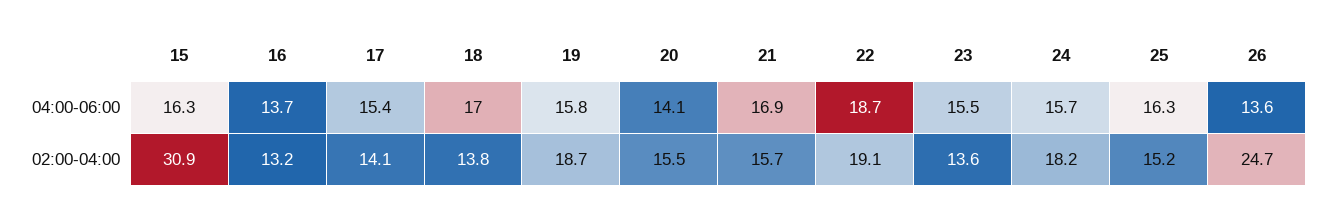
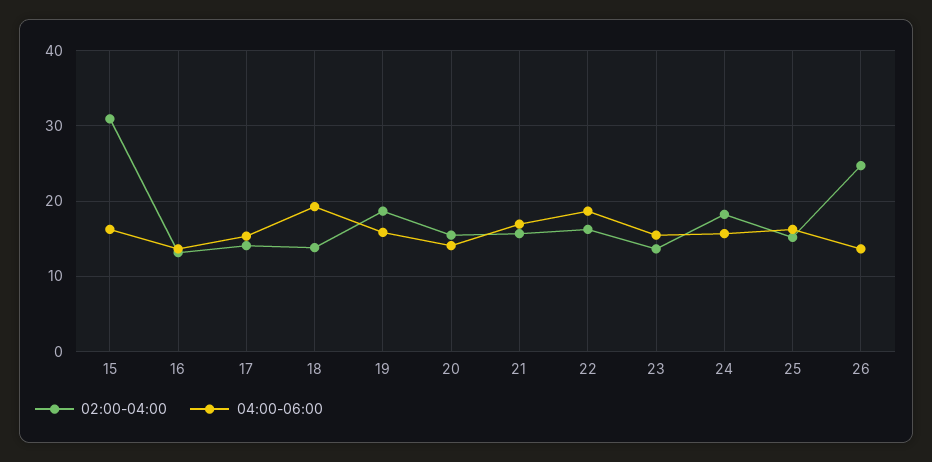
04:00-06:00, 18: 17 -> 19
02:00-04:00, 22: 19.1 -> 16

